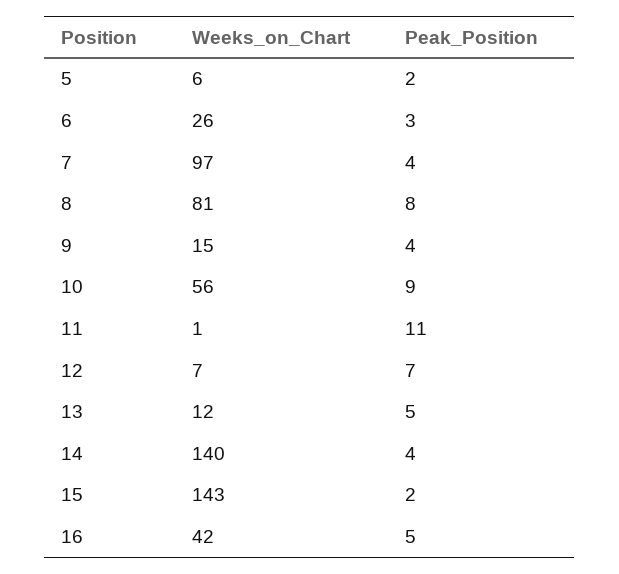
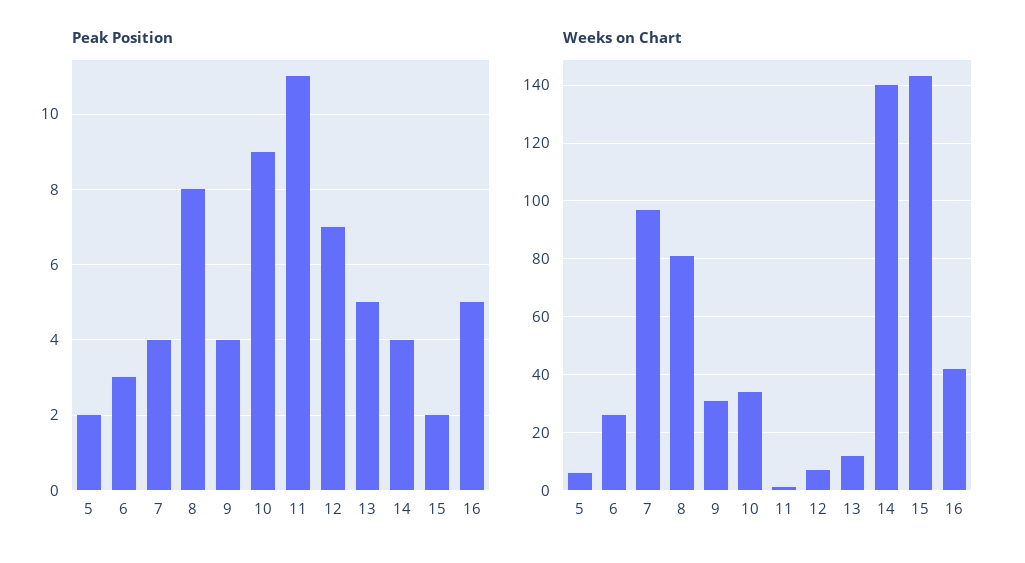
Weeks_on_Chart, 9: 15 -> 30
Weeks_on_Chart, 10: 56 -> 35

